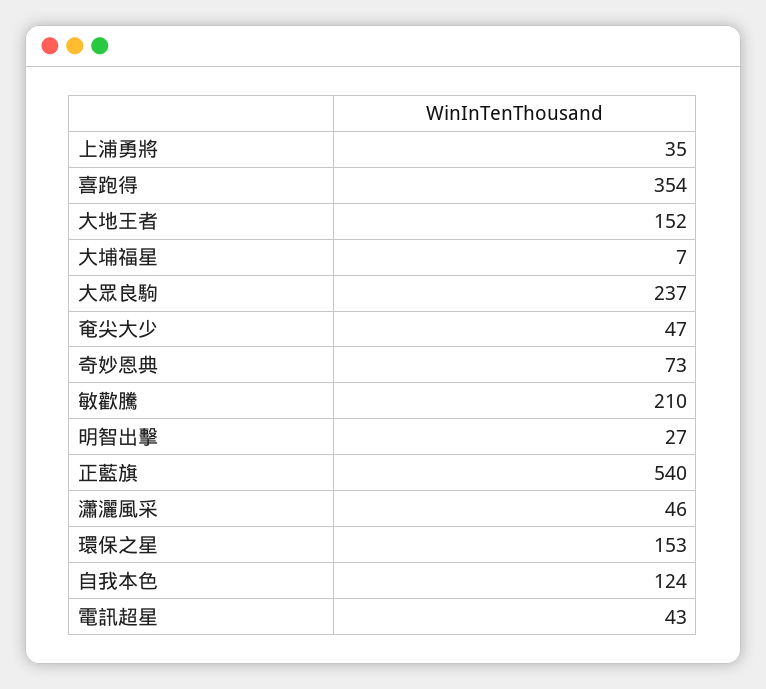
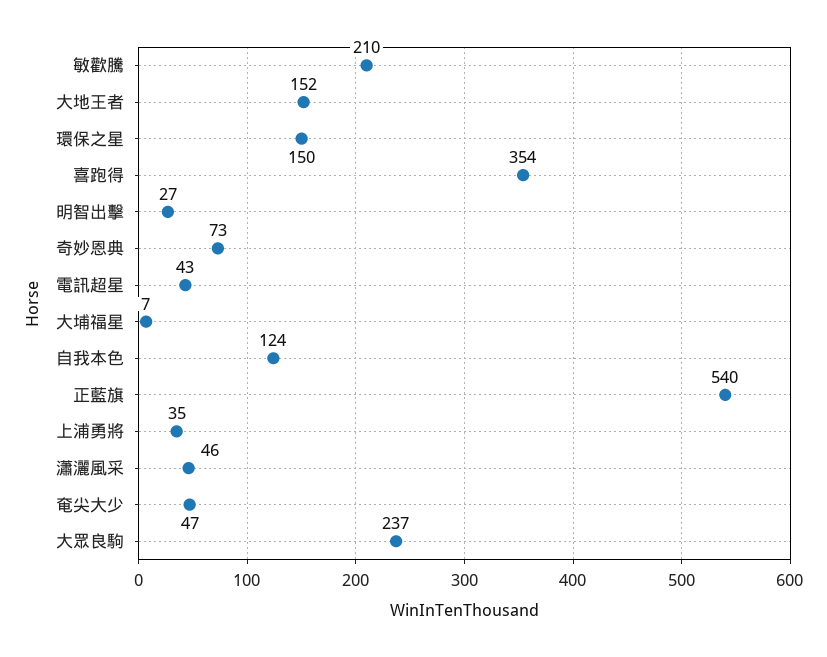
環保之星: 153 -> 150

